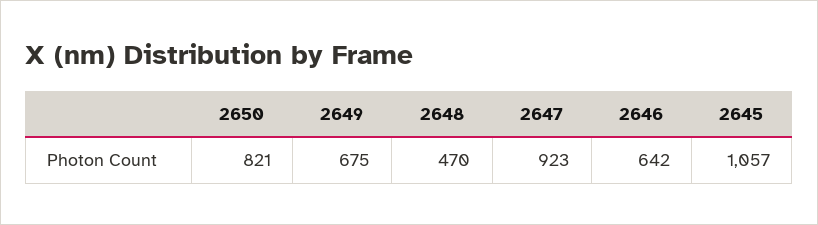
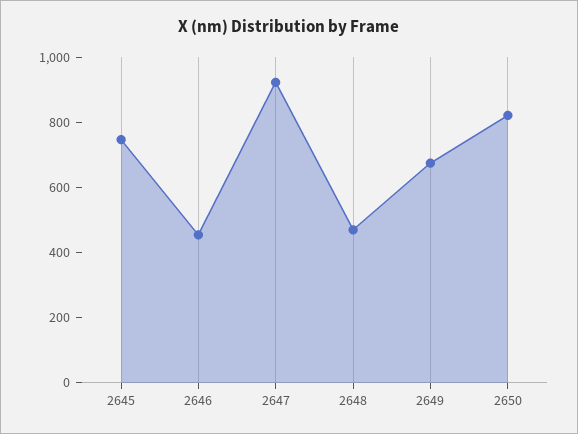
2646: 642 -> 450
2645: 1057 -> 750

